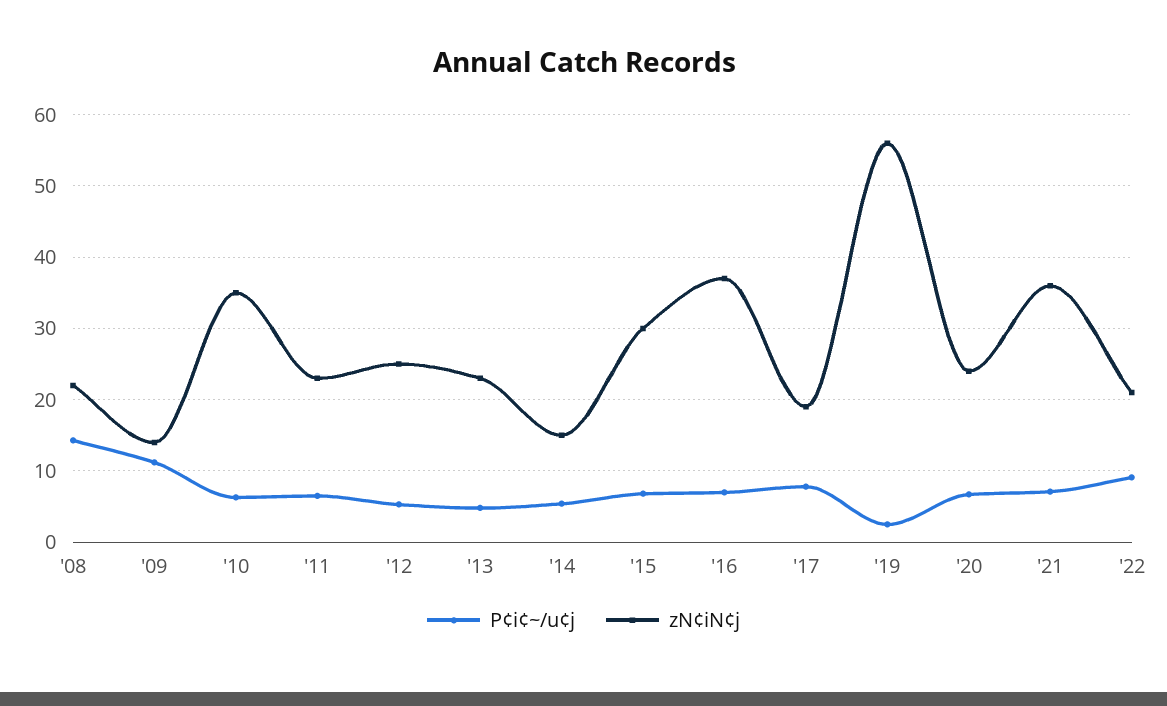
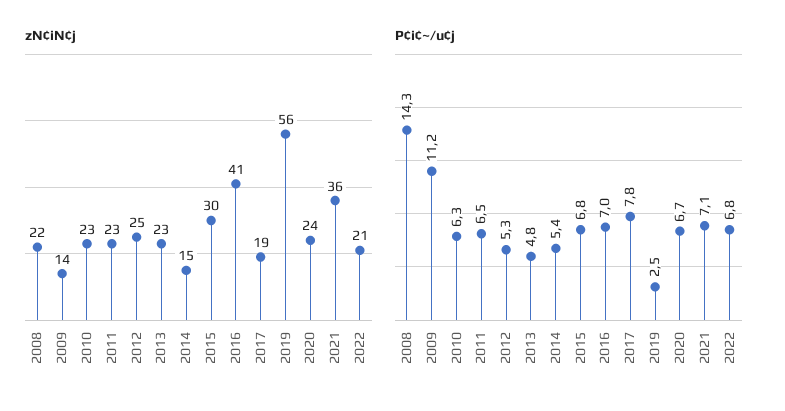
zN¢iN¢j, '10: 35 -> 23
zN¢iN¢j, '16: 37 -> 41
P¢i¢~/u¢j, '22: 9 -> 6.8

